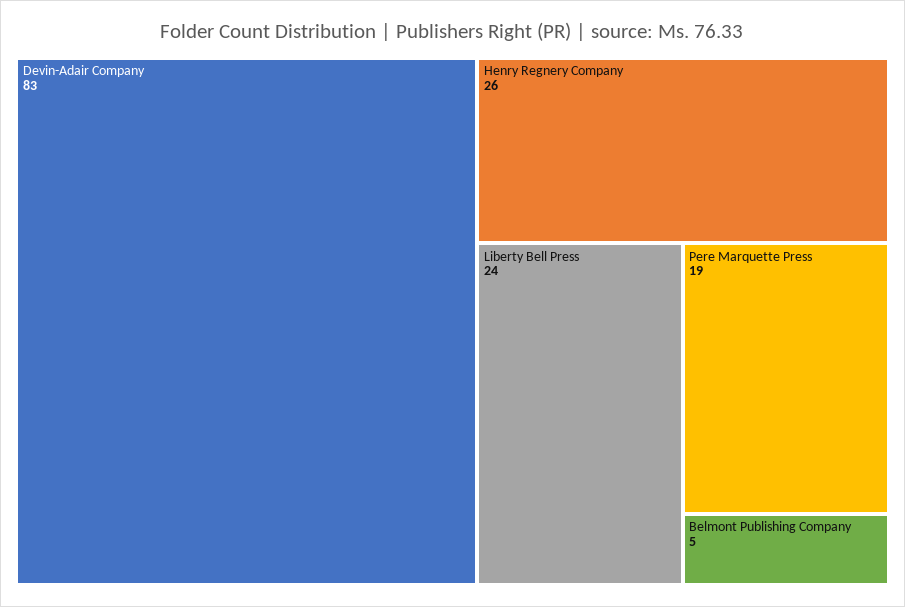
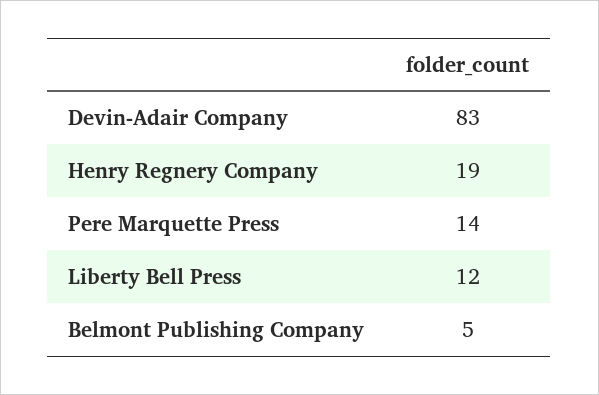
Henry Regnery Company: 26 -> 19
Liberty Bell Press: 24 -> 12
Pere Marquette Press: 19 -> 14

